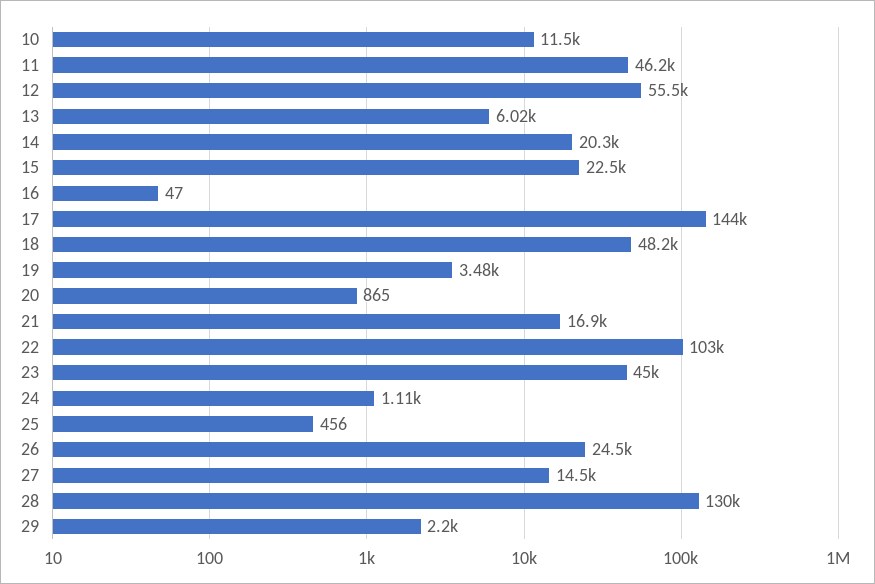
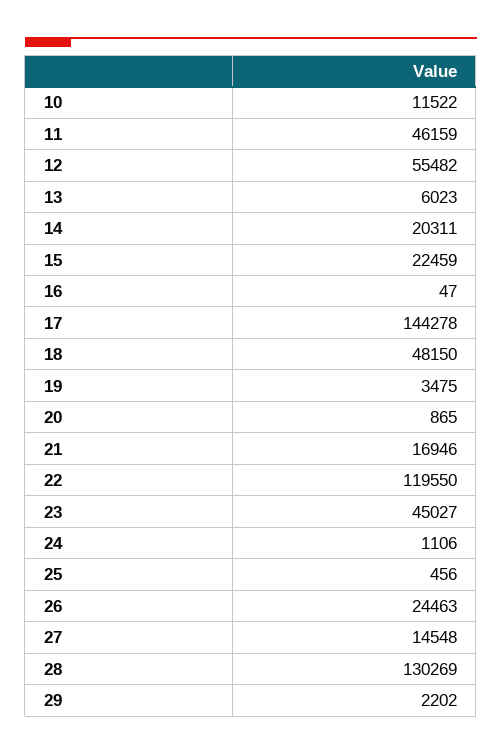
22: 103000 -> 119550

